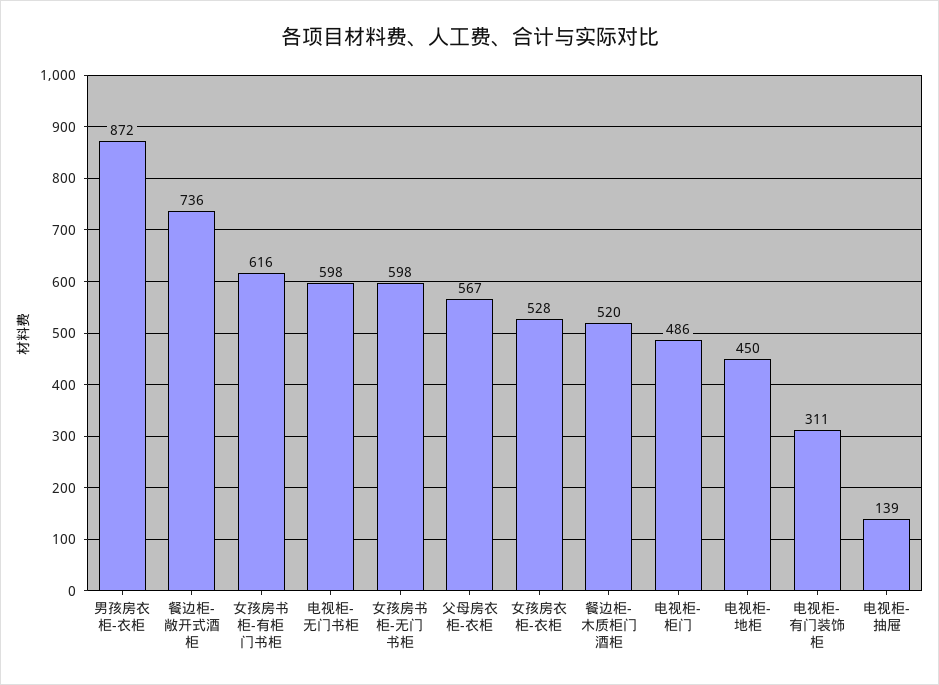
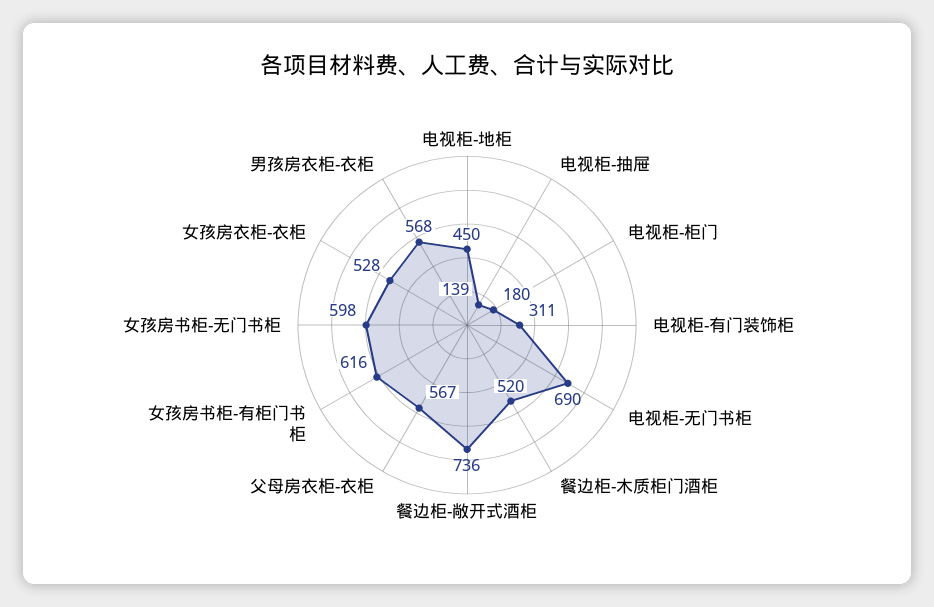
男孩房衣柜-衣柜: 872 -> 568
电视柜-无门书柜: 598 -> 690
电视柜-柜门: 486 -> 180

